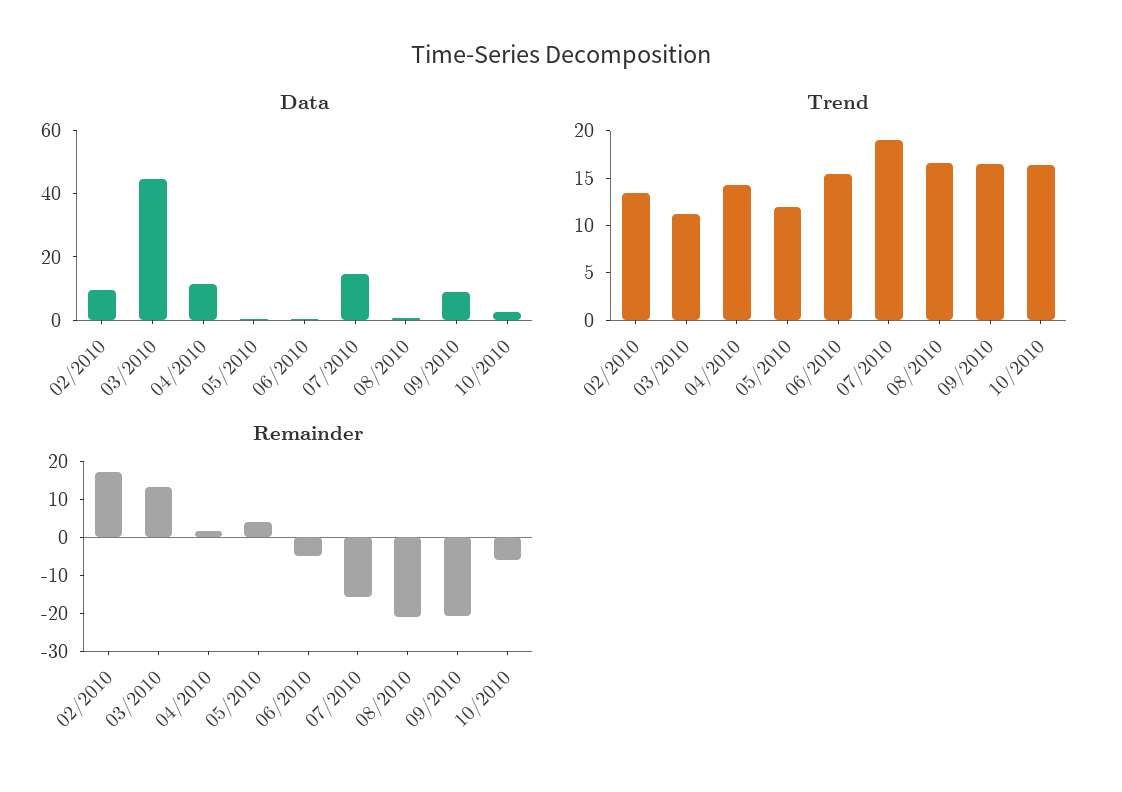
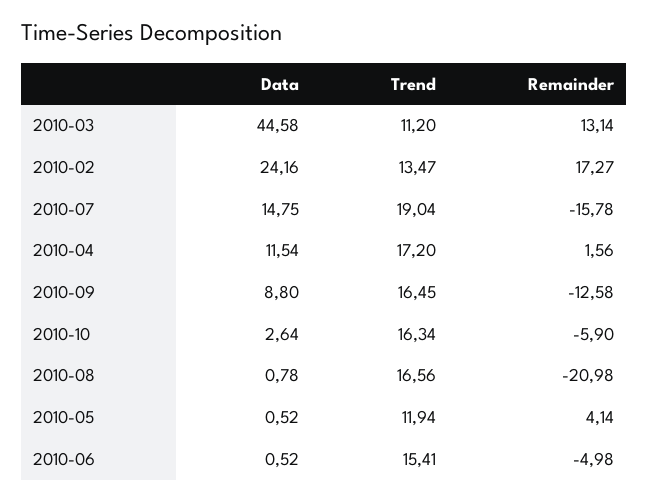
Data, 02/2010: 10 -> 24.16
Trend, 04/2010: 14 -> 17.2
Remainder, 09/2010: -20 -> -12.58

